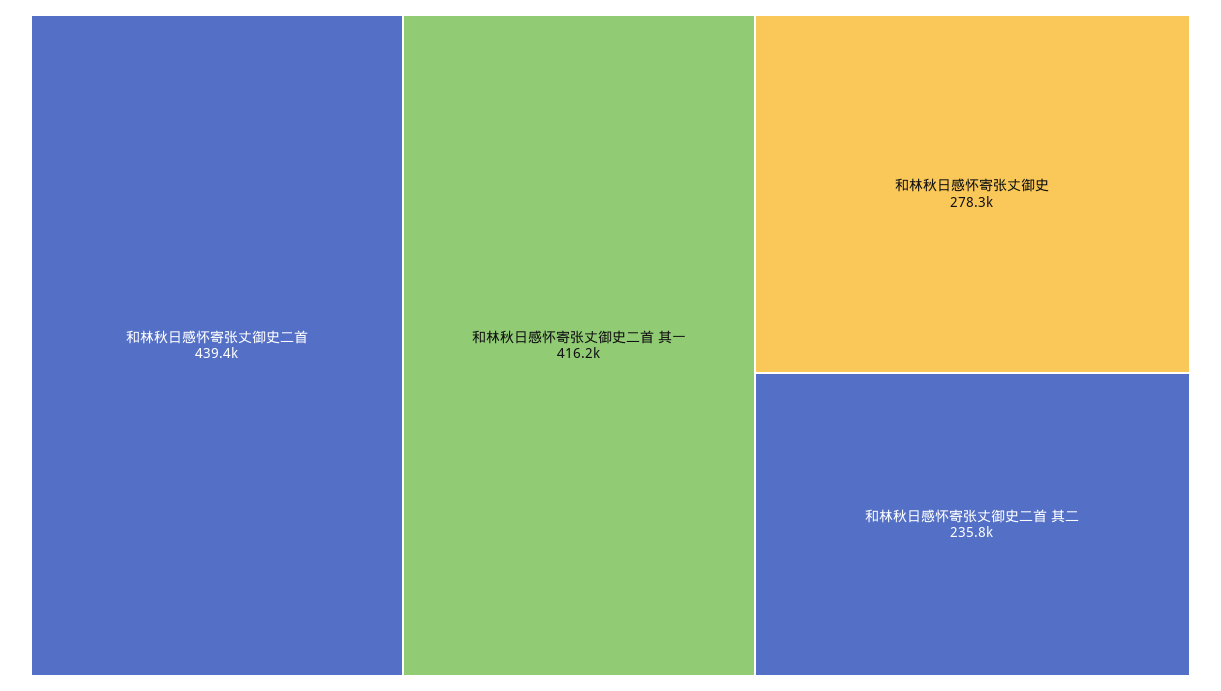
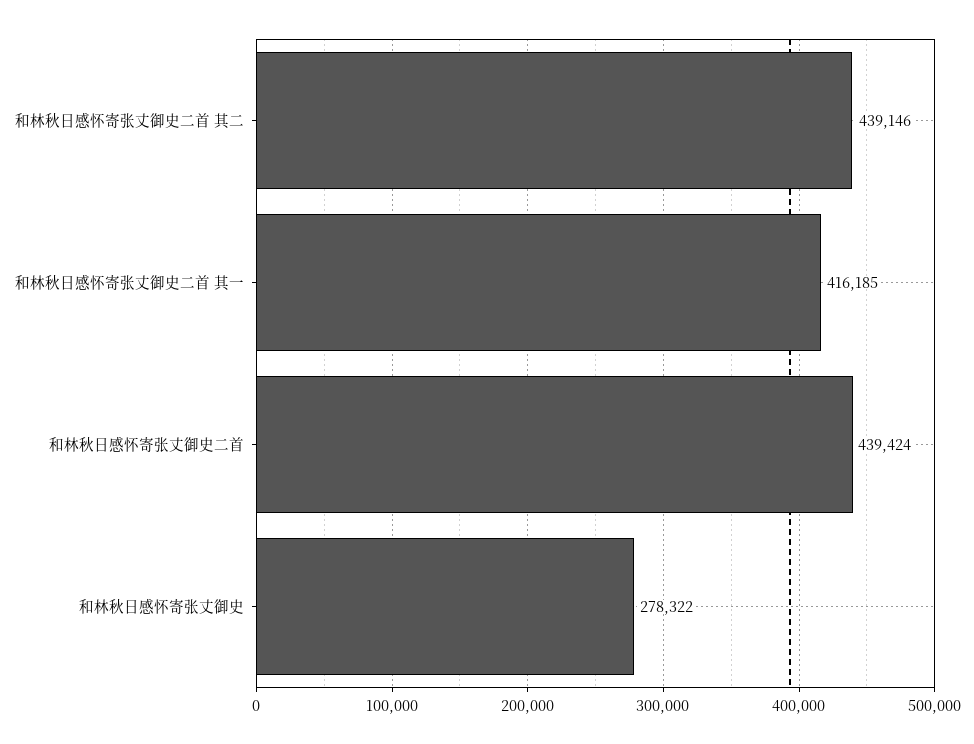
和林秋日感怀寄张丈御史二首 其二: 235800 -> 439146

